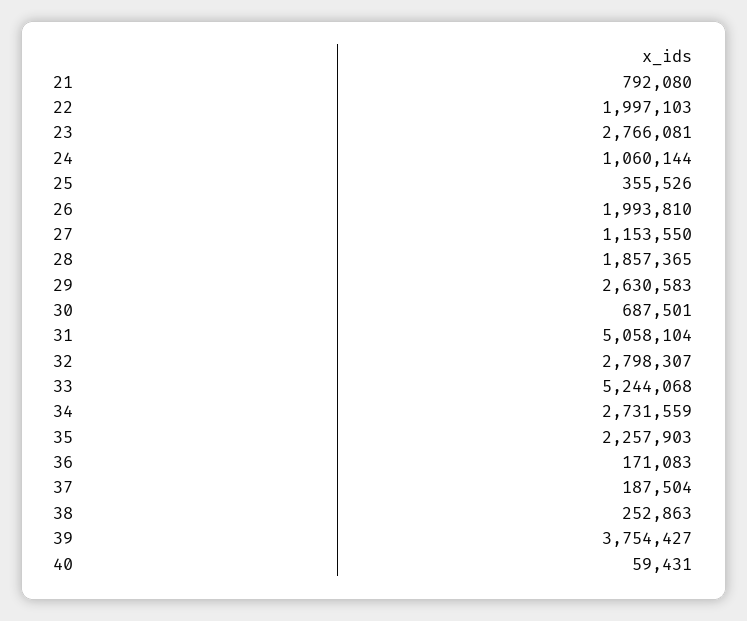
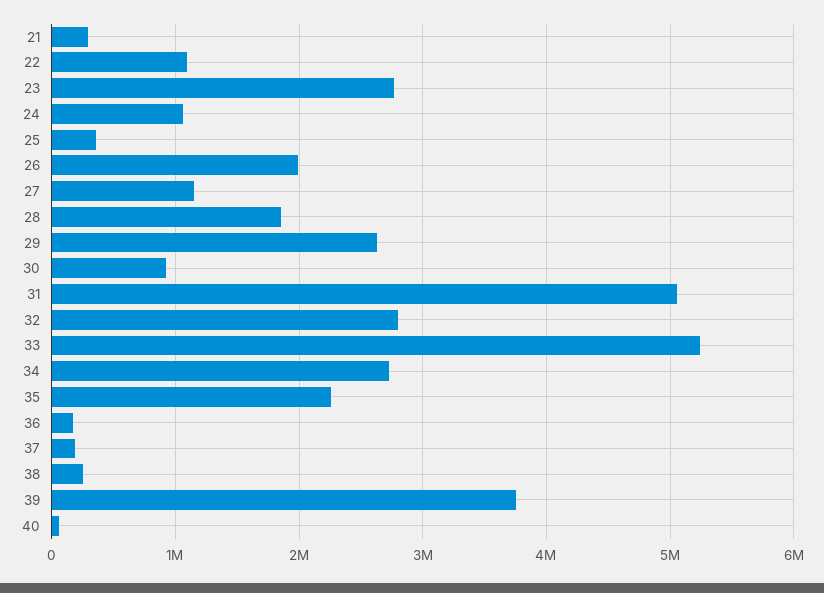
21: 792080 -> 300000
22: 1997103 -> 1100000
30: 687501 -> 900000

